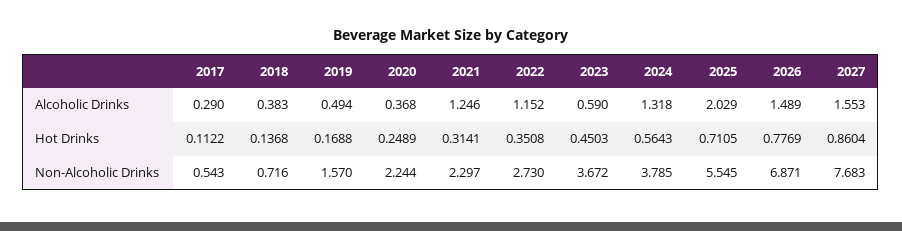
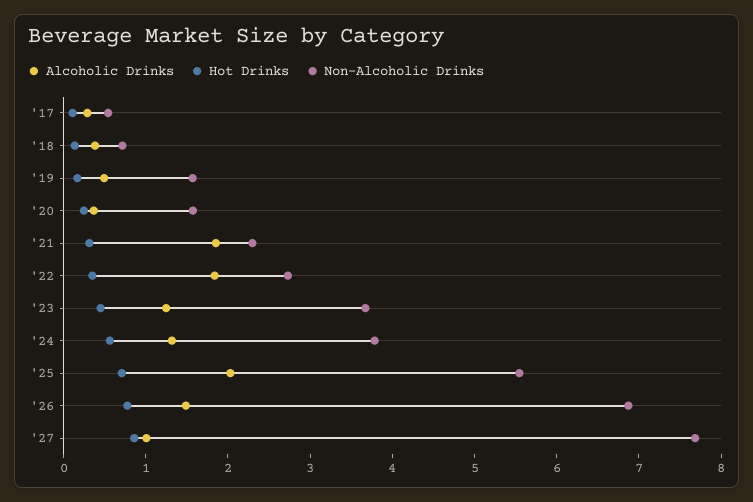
Alcoholic Drinks, 2021: 1.246 -> 1.8
Alcoholic Drinks, 2022: 1.152 -> 1.8
Alcoholic Drinks, 2023: 0.59 -> 1.2
Alcoholic Drinks, 2027: 1.553 -> 1
Non-Alcoholic Drinks, 2020: 2.244 -> 1.6

